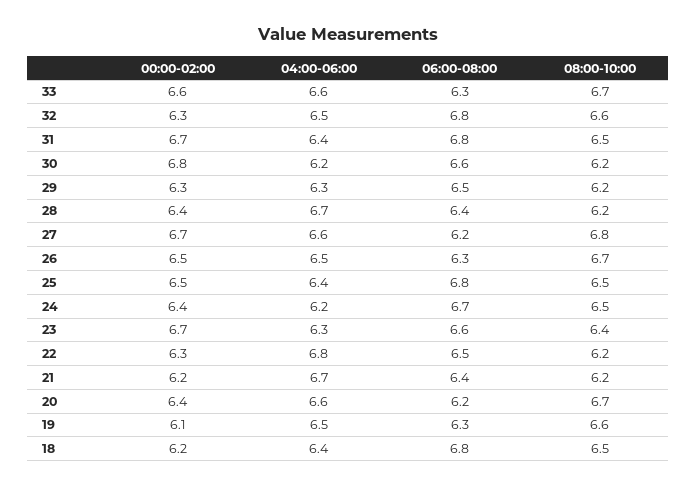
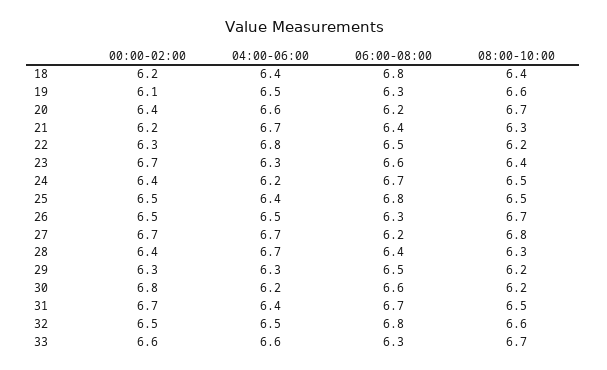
00:00-02:00, 32: 6.3 -> 6.5
06:00-08:00, 31: 6.8 -> 6.7
08:00-10:00, 28: 6.2 -> 6.3
04:00-06:00, 27: 6.6 -> 6.7
08:00-10:00, 21: 6.2 -> 6.3
08:00-10:00, 18: 6.5 -> 6.4

